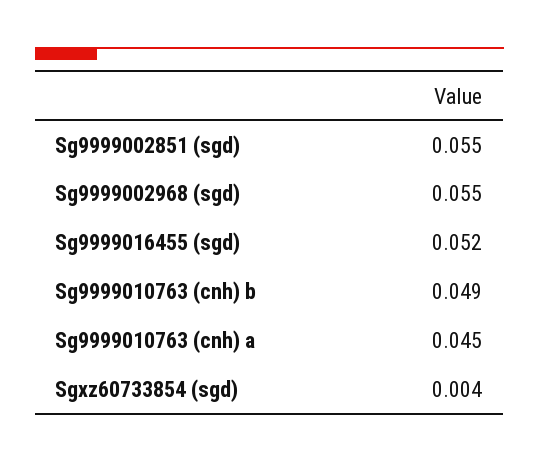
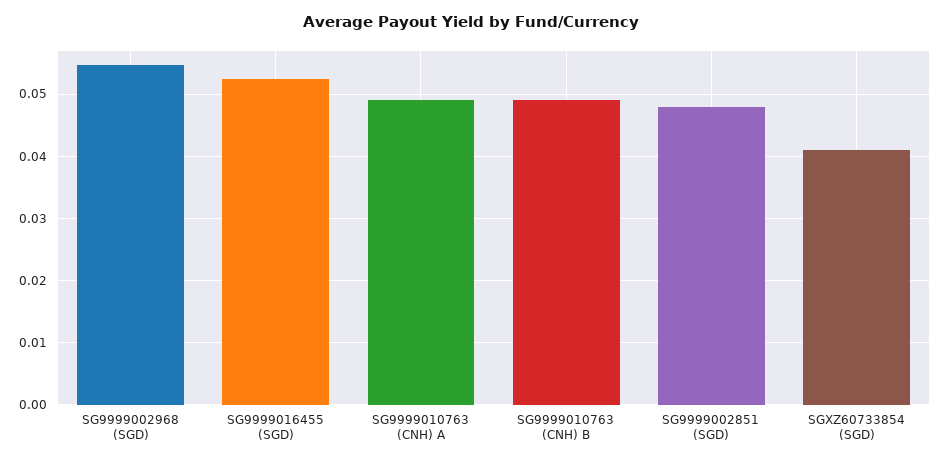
Sg9999002851 (sgd): 0.055 -> 0.048
Sg9999010763 (cnh) a: 0.045 -> 0.049
Sgxz60733854 (sgd): 0.004 -> 0.041

